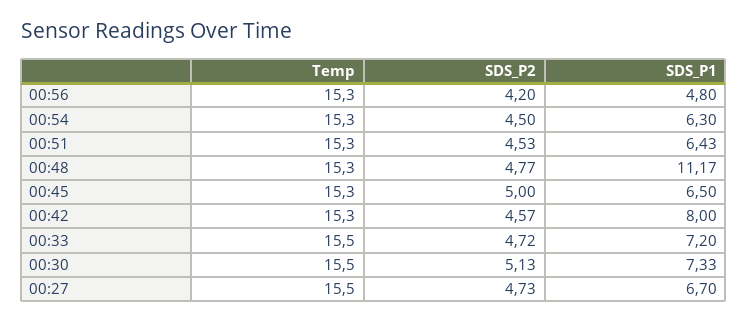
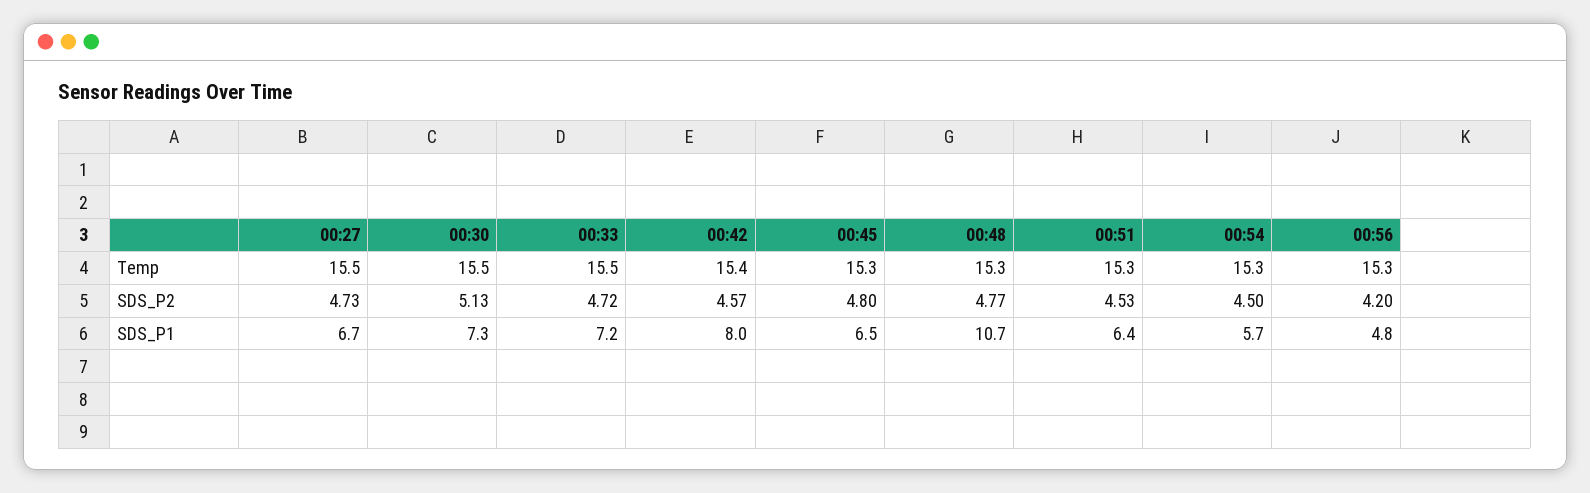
SDS_P1, 00:54: 6.3 -> 5.7
SDS_P1, 00:48: 11.17 -> 10.7
SDS_P2, 00:45: 5 -> 4.8
Temp, 00:42: 15.3 -> 15.4

